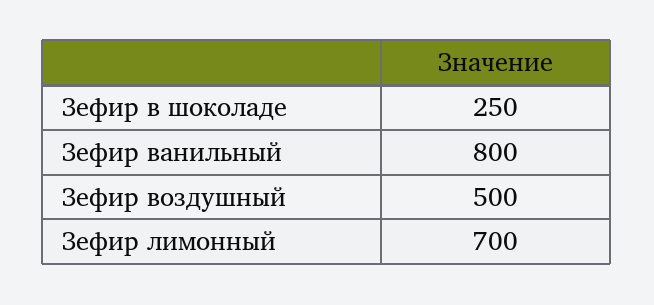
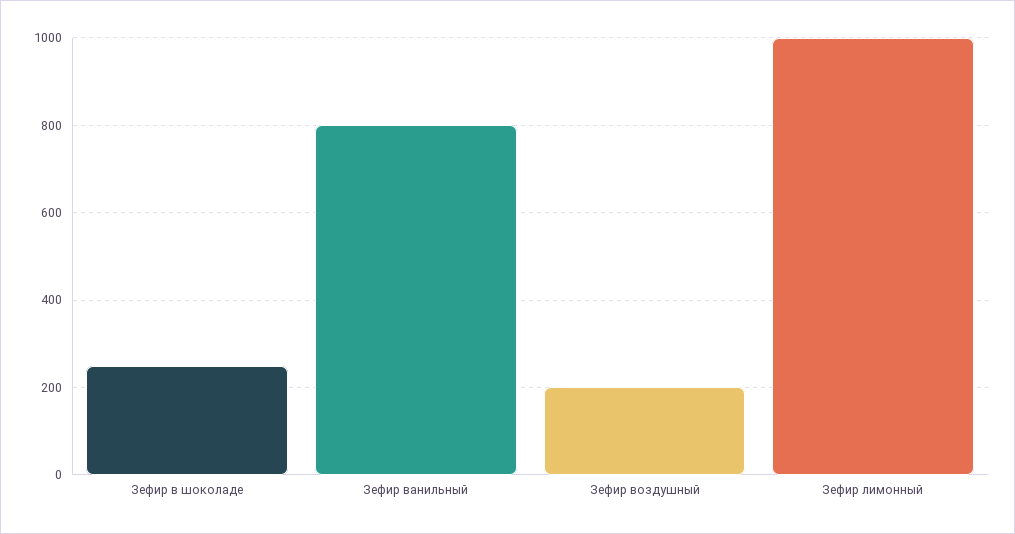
Зефир воздушный: 500 -> 200
Зефир лимонный: 700 -> 1000

